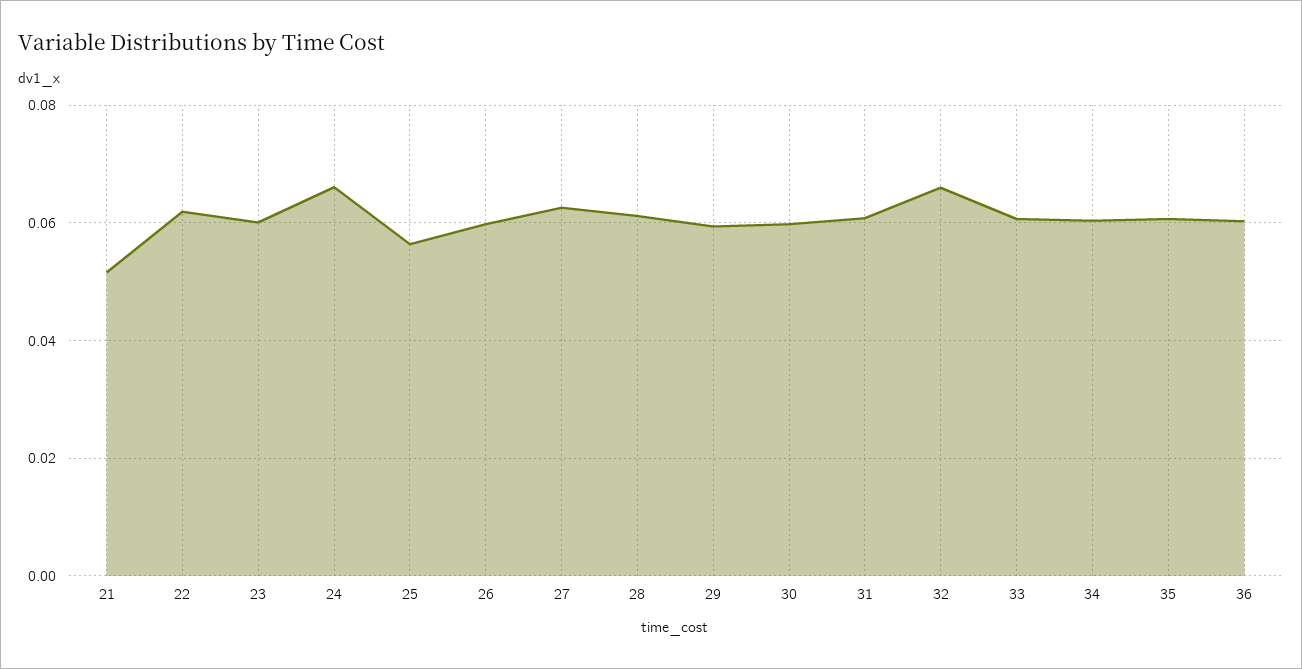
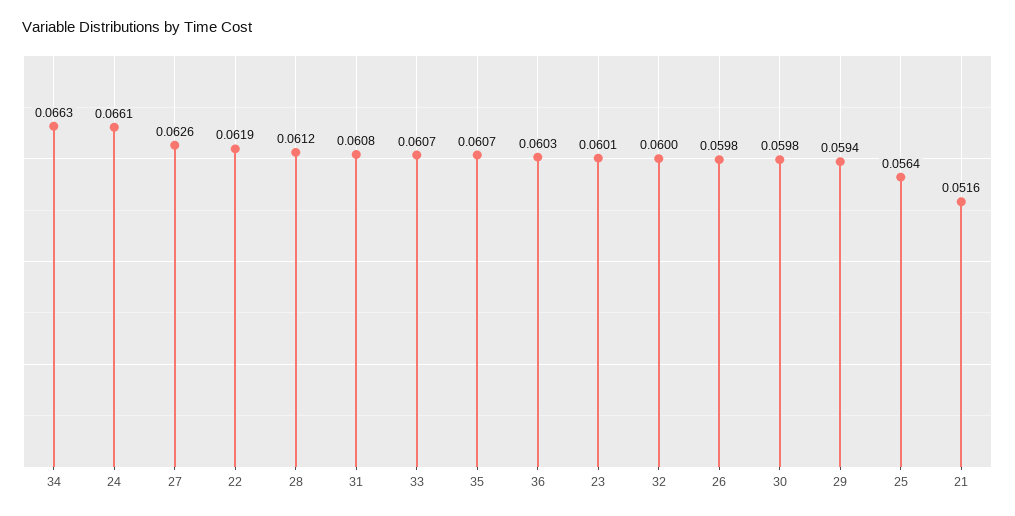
32: 0.066 -> 0.06
34: 0.06 -> 0.0663

